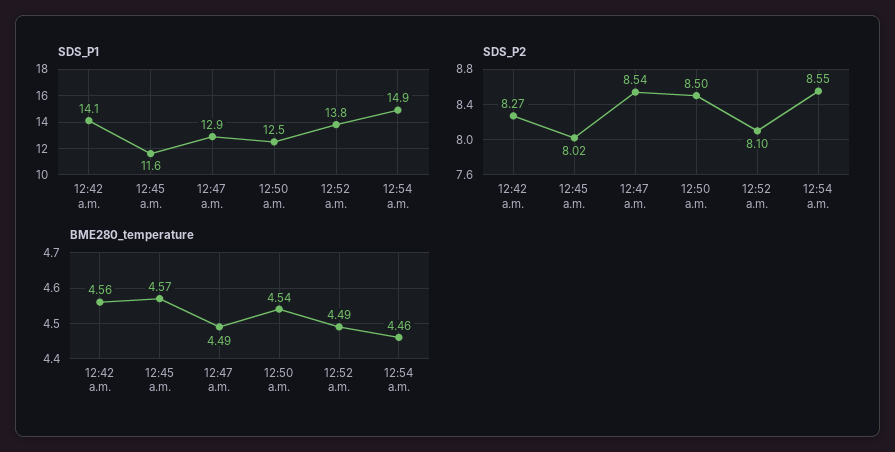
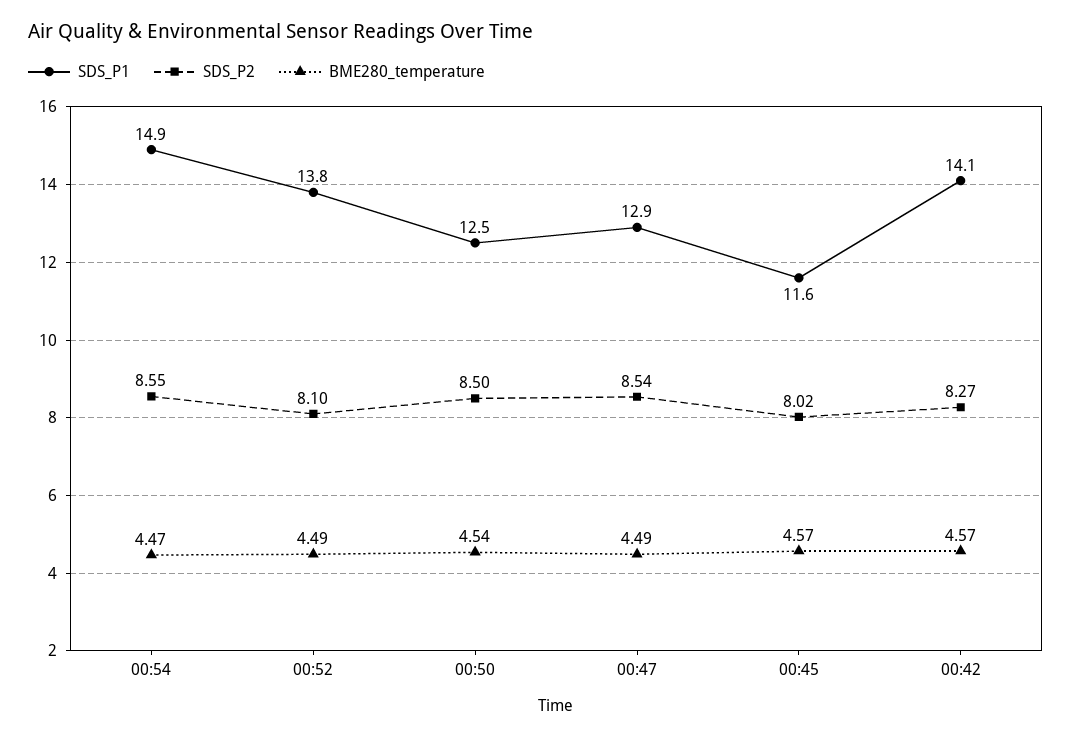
BME280_temperature, 12:42 a.m.: 4.56 -> 4.57
BME280_temperature, 12:54 a.m.: 4.46 -> 4.47

